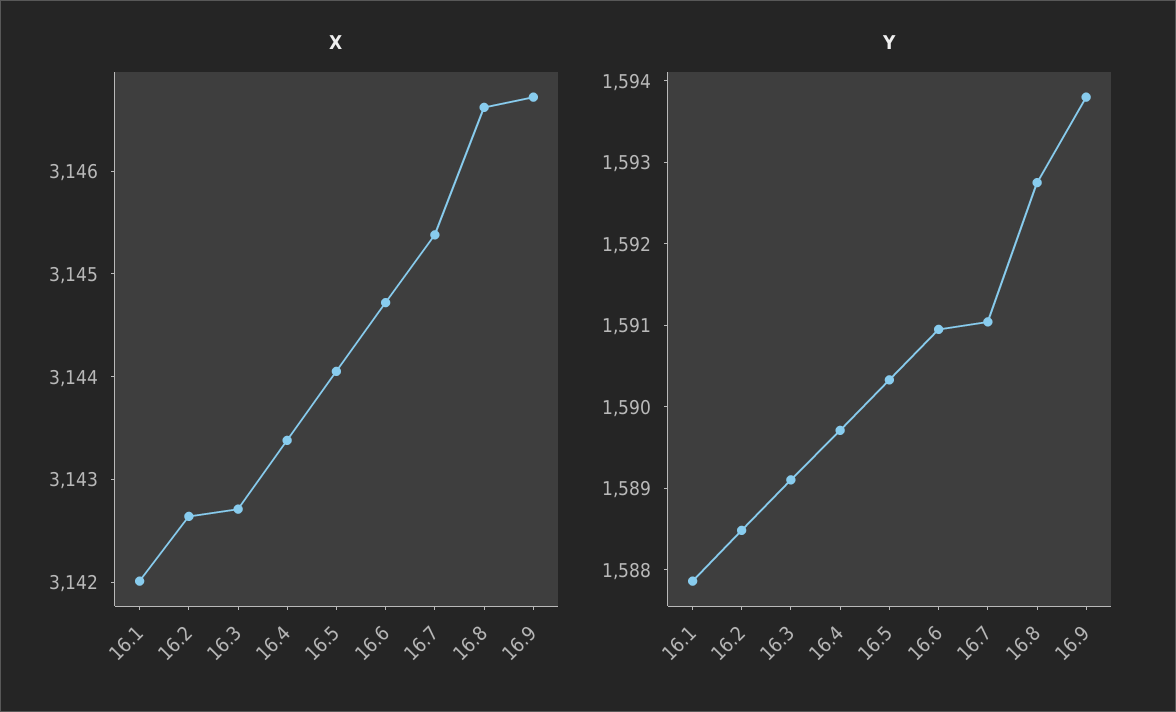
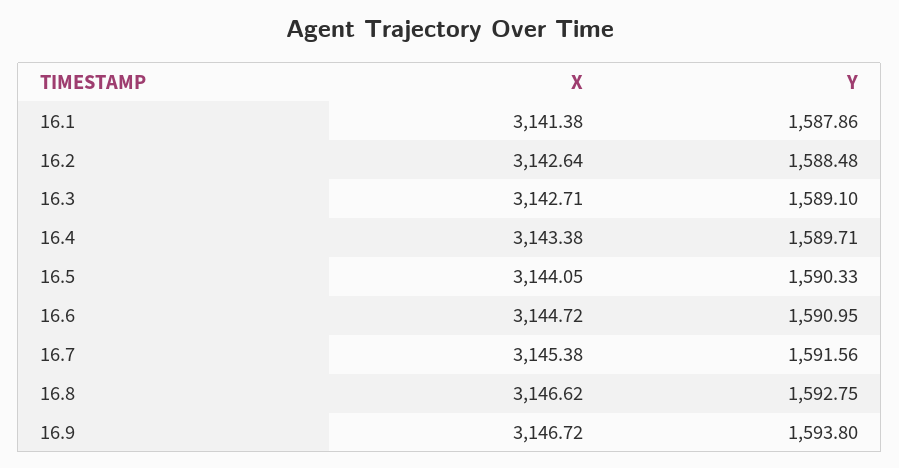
X, 16.1: 3142 -> 3141.38
Y, 16.7: 1591 -> 1591.56

